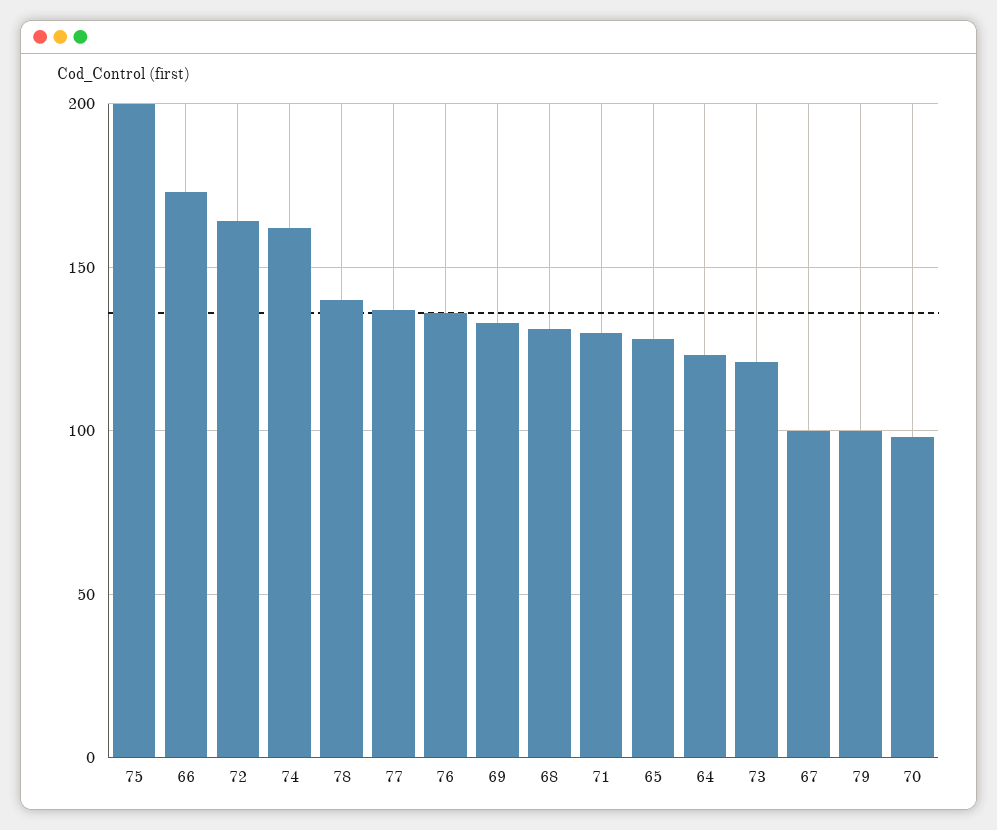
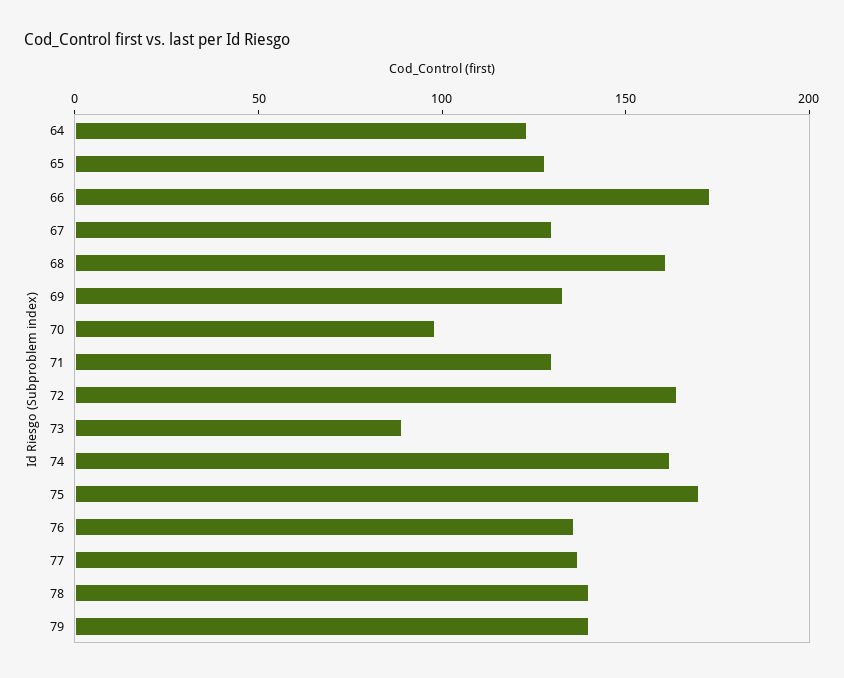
75: 200 -> 170
68: 130 -> 160
73: 120 -> 90
67: 100 -> 130
79: 100 -> 140

